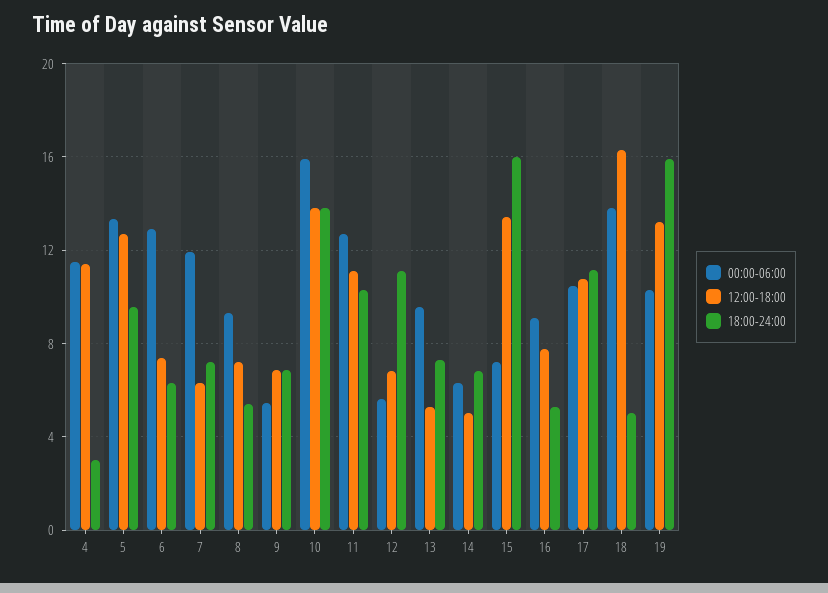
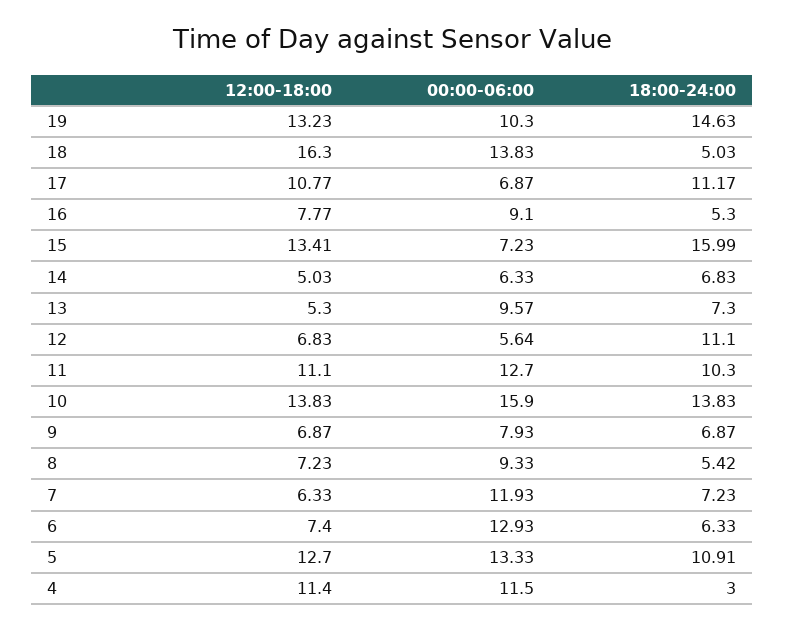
18:00-24:00, 5: 9.5 -> 10.91
00:00-06:00, 9: 5.5 -> 7.93
00:00-06:00, 17: 10.5 -> 6.87
18:00-24:00, 19: 16 -> 14.63

